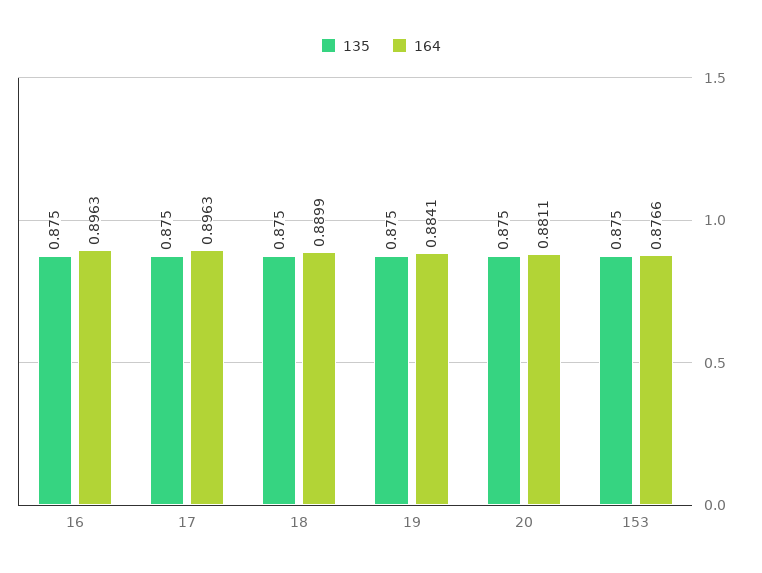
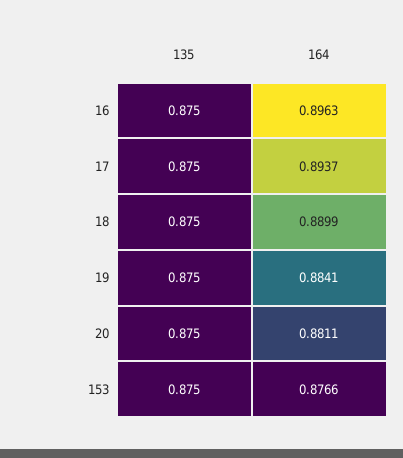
164, 17: 0.8963 -> 0.8937

